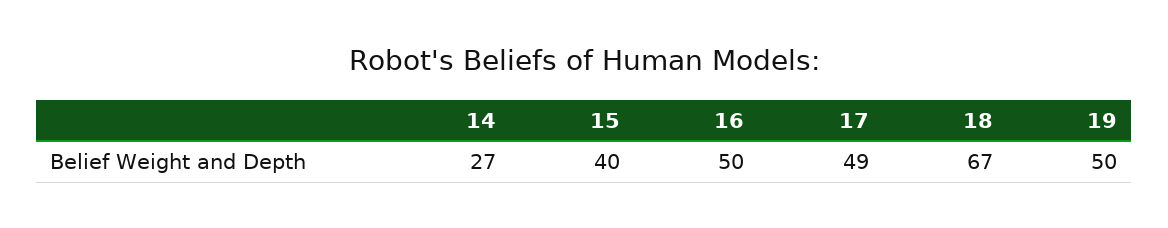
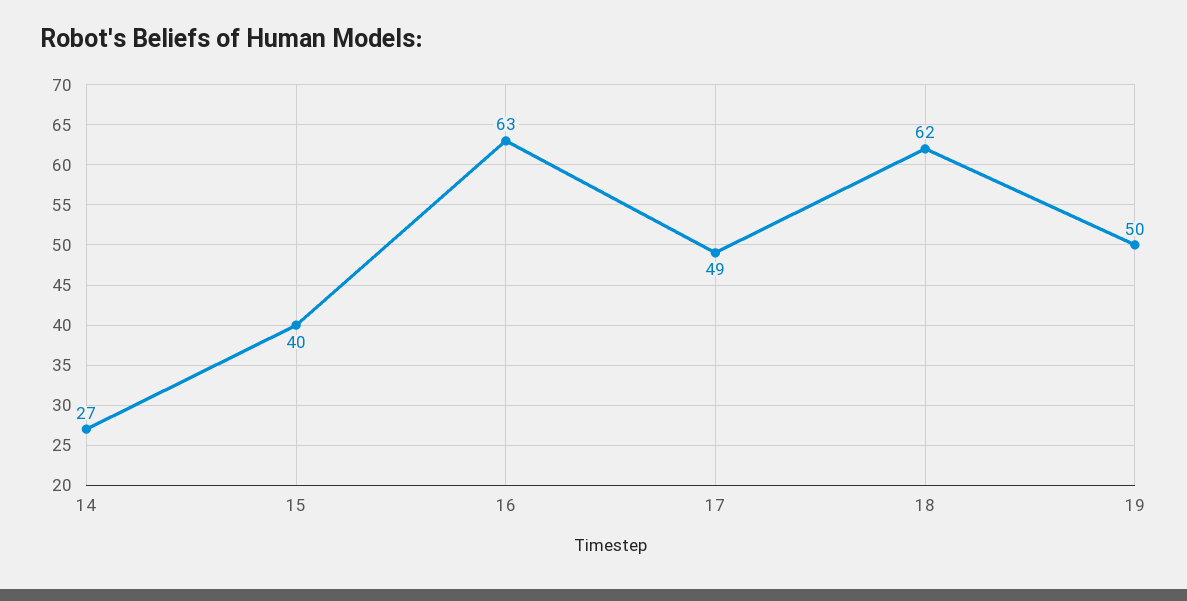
16: 50 -> 63
18: 67 -> 62

